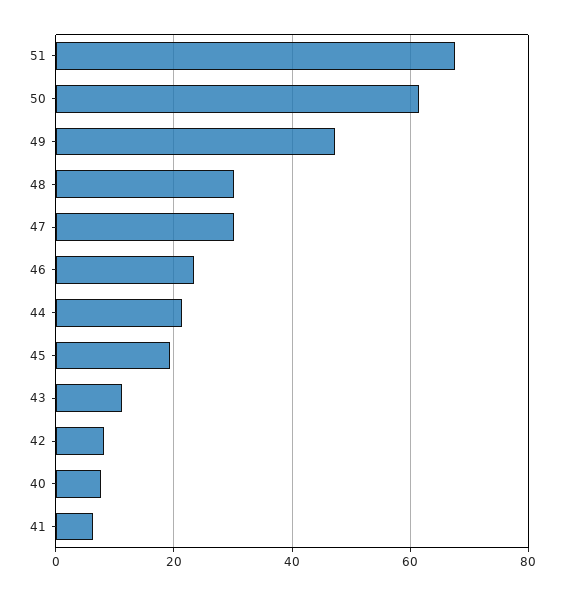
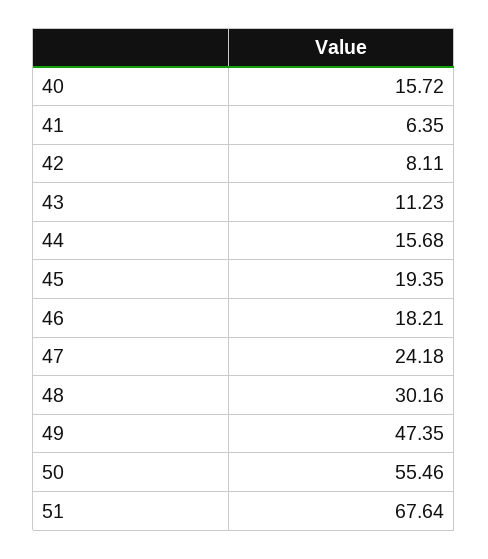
50: 62 -> 55.46
47: 30 -> 24.18
46: 24 -> 18.21
44: 22 -> 15.68
40: 8 -> 15.72

